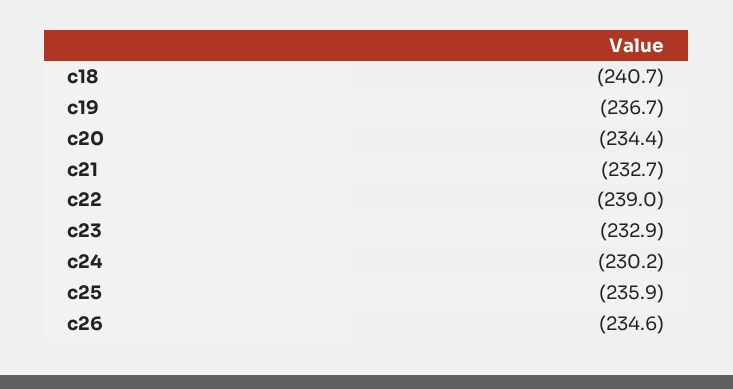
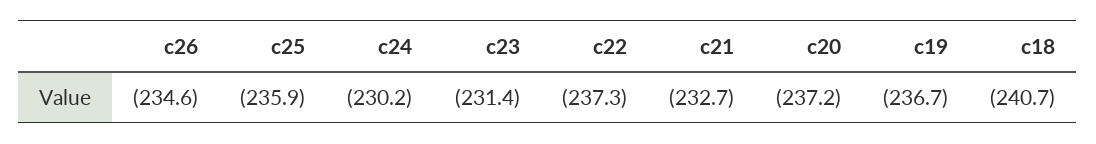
c20: -234.4 -> -237.2
c22: -239 -> -237.3
c23: -232.9 -> -231.4

